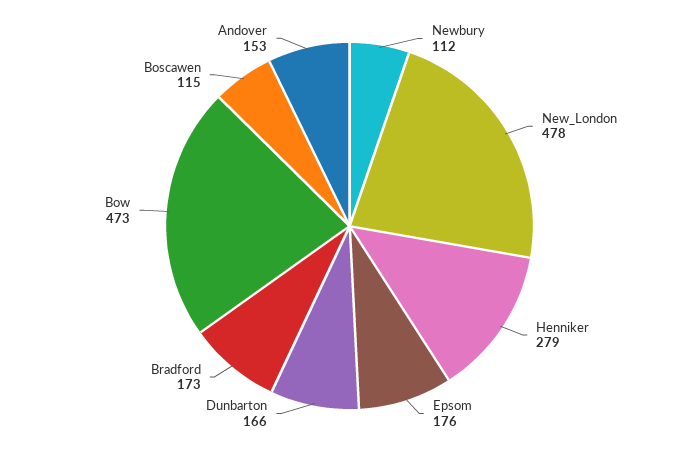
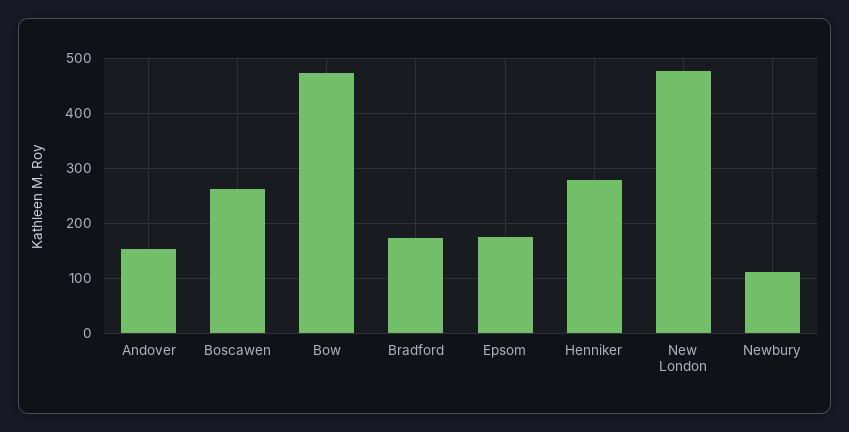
Dunbarton: 166 -> none
Boscawen: 115 -> 260

